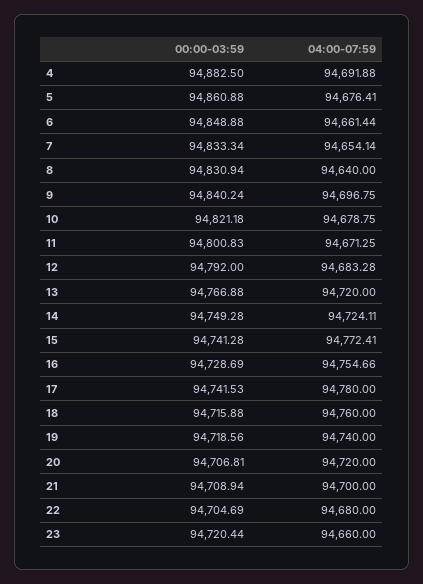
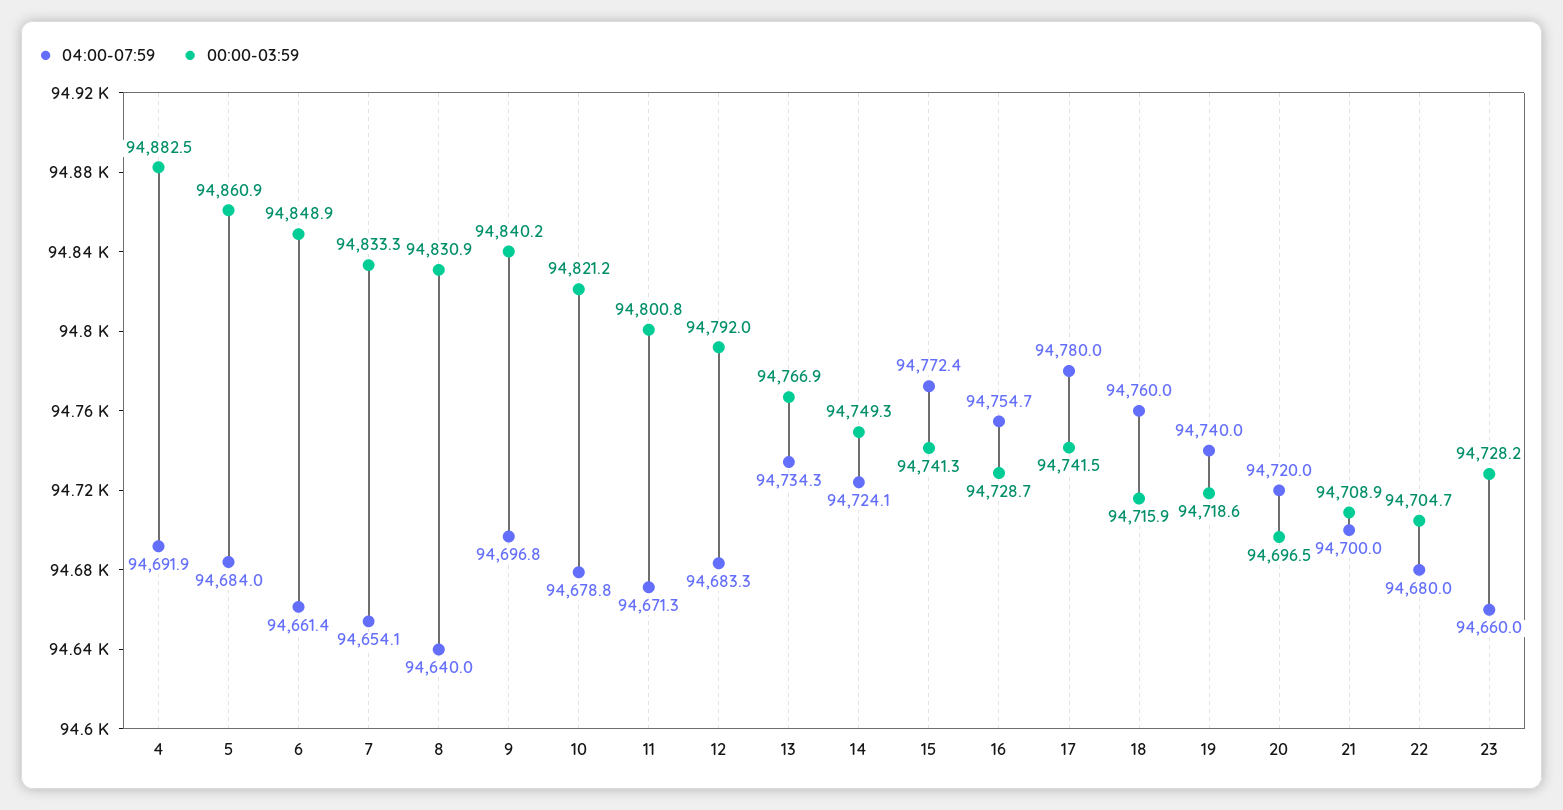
04:00-07:59, 5: 94676.41 -> 94684
04:00-07:59, 13: 94720 -> 94734.3
00:00-03:59, 20: 94706.81 -> 94696.5
00:00-03:59, 23: 94720.44 -> 94728.2

